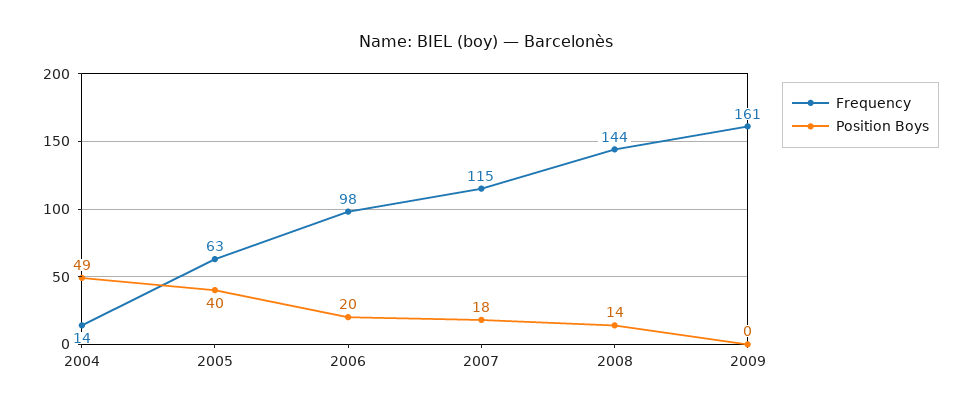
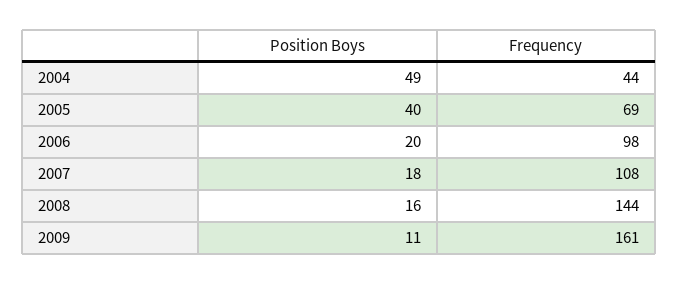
Frequency, 2004: 14 -> 44
Frequency, 2005: 63 -> 69
Frequency, 2007: 115 -> 108
Position Boys, 2008: 14 -> 16
Position Boys, 2009: 0 -> 11

